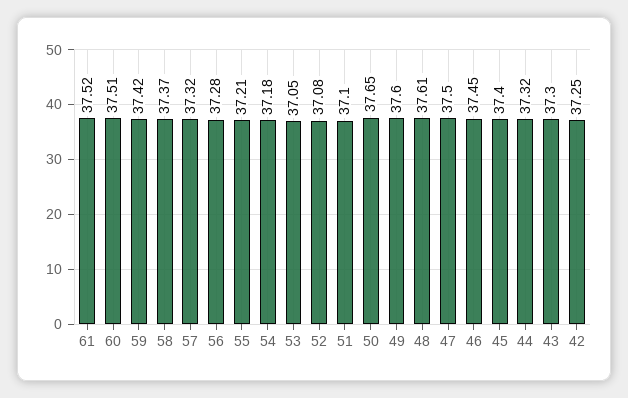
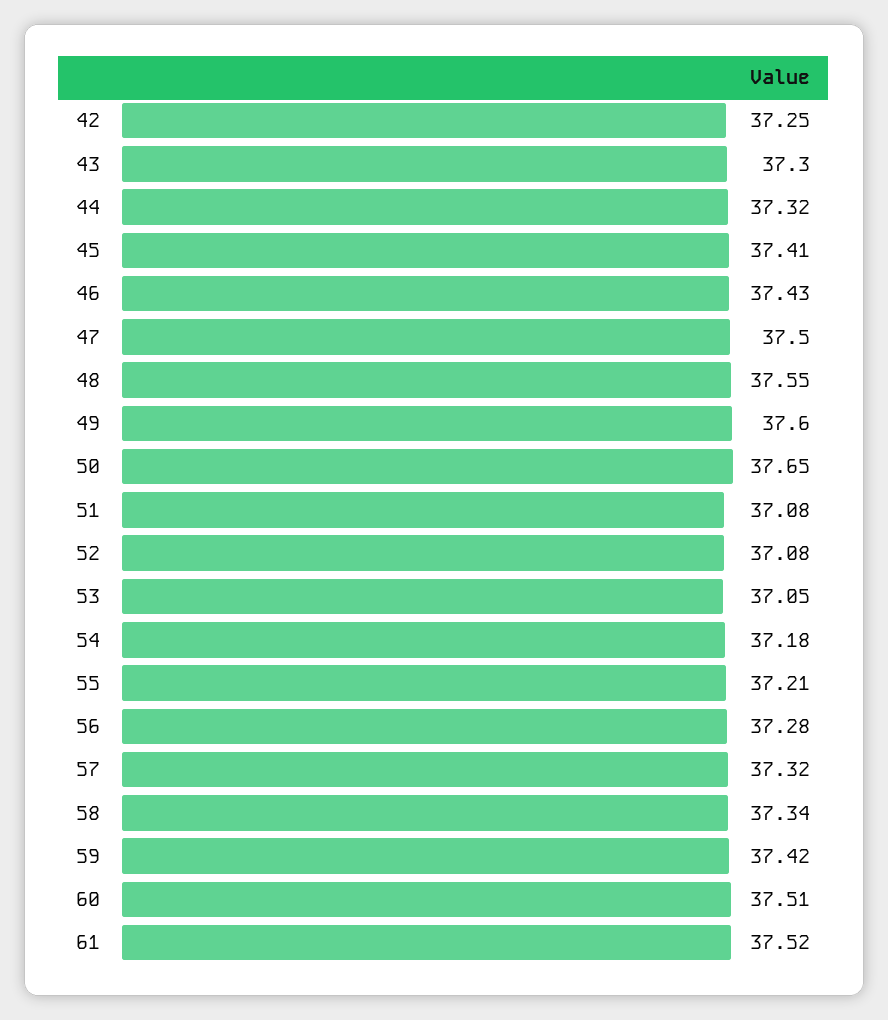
58: 37.37 -> 37.34
51: 37.1 -> 37.08
48: 37.61 -> 37.55
46: 37.45 -> 37.43
45: 37.4 -> 37.41

